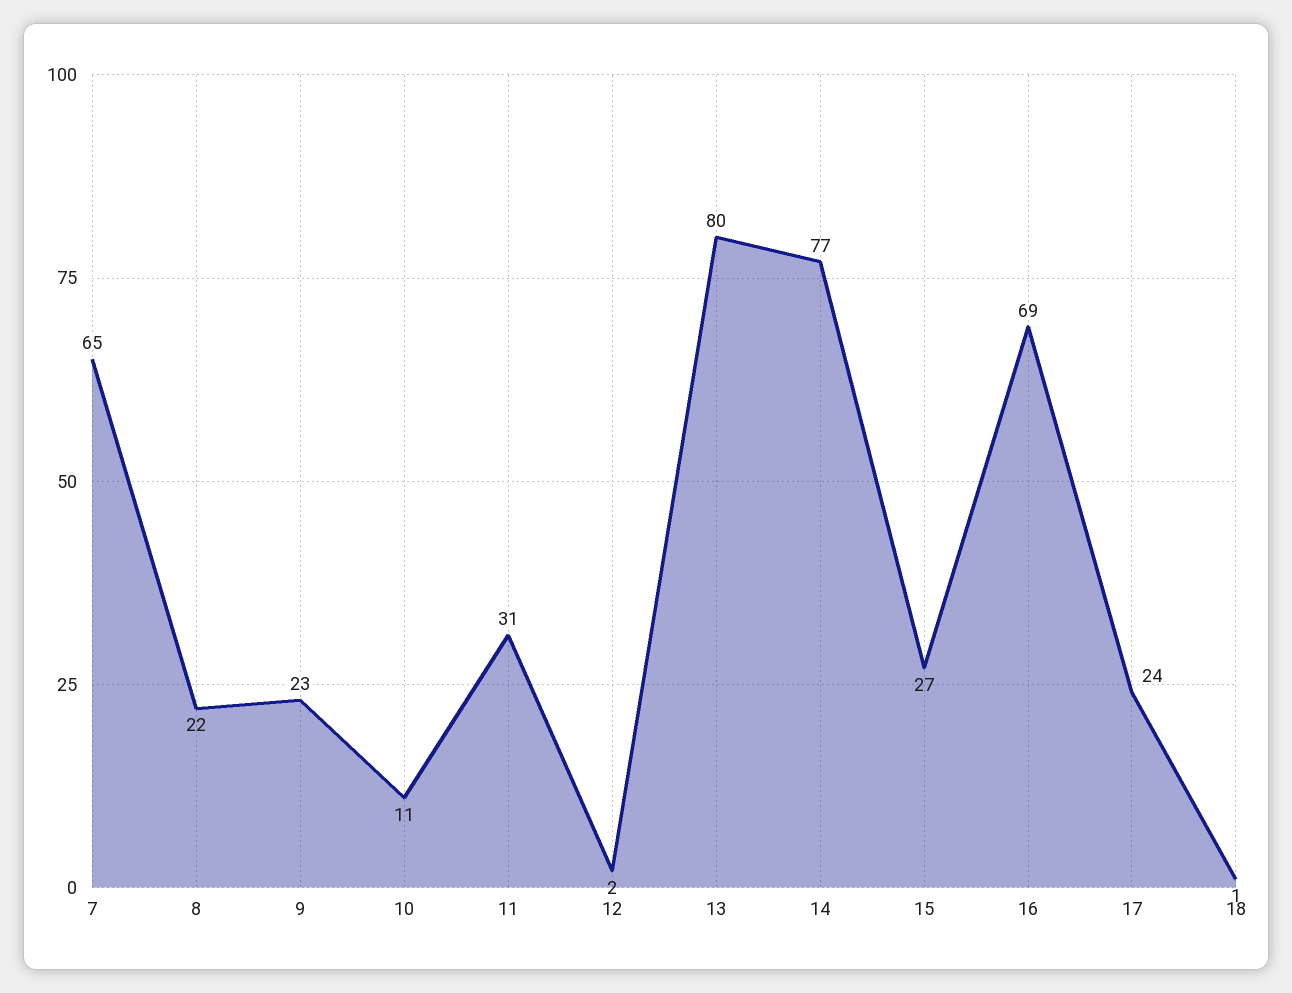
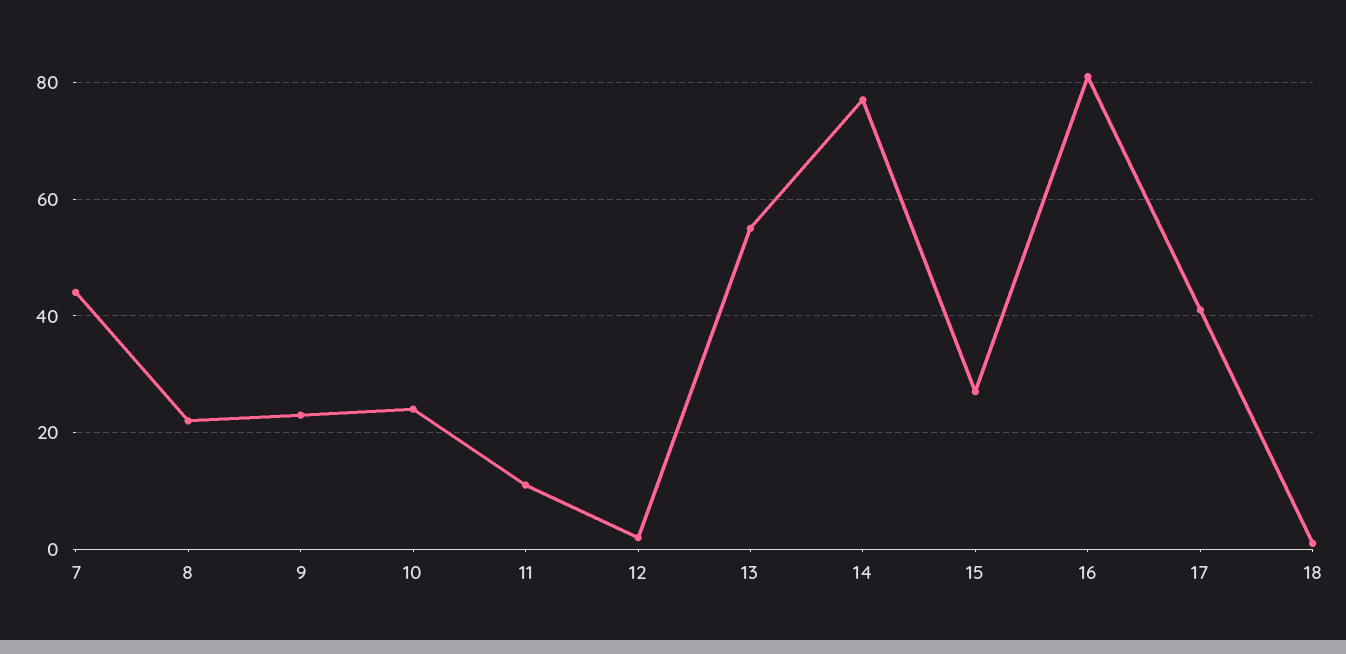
7: 65 -> 45
10: 11 -> 25
11: 31 -> 10
13: 80 -> 55
16: 69 -> 80
17: 24 -> 40

